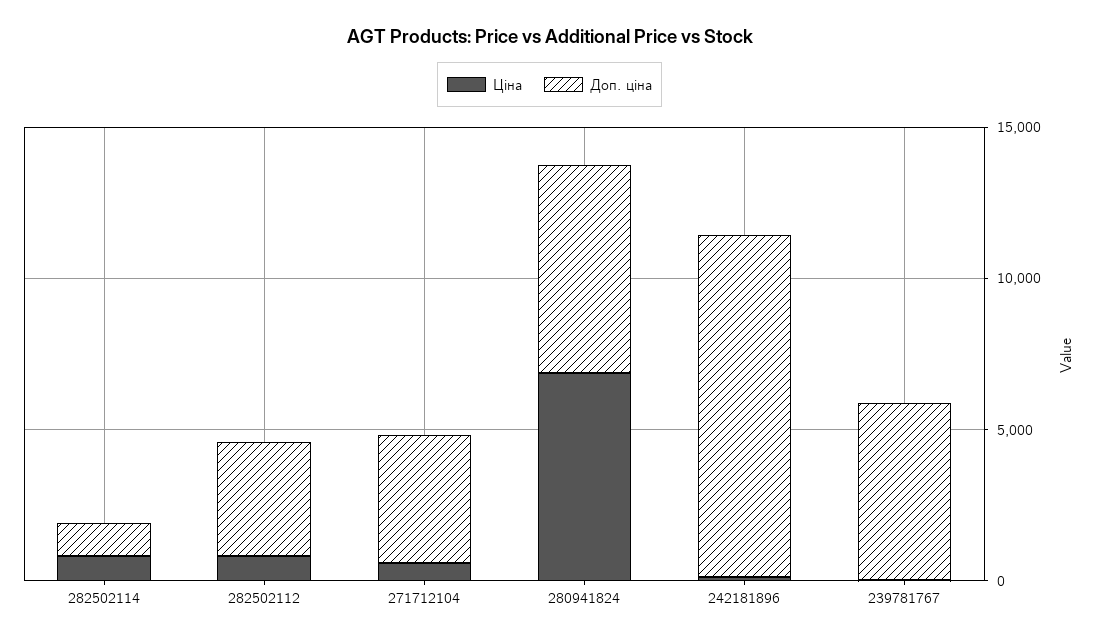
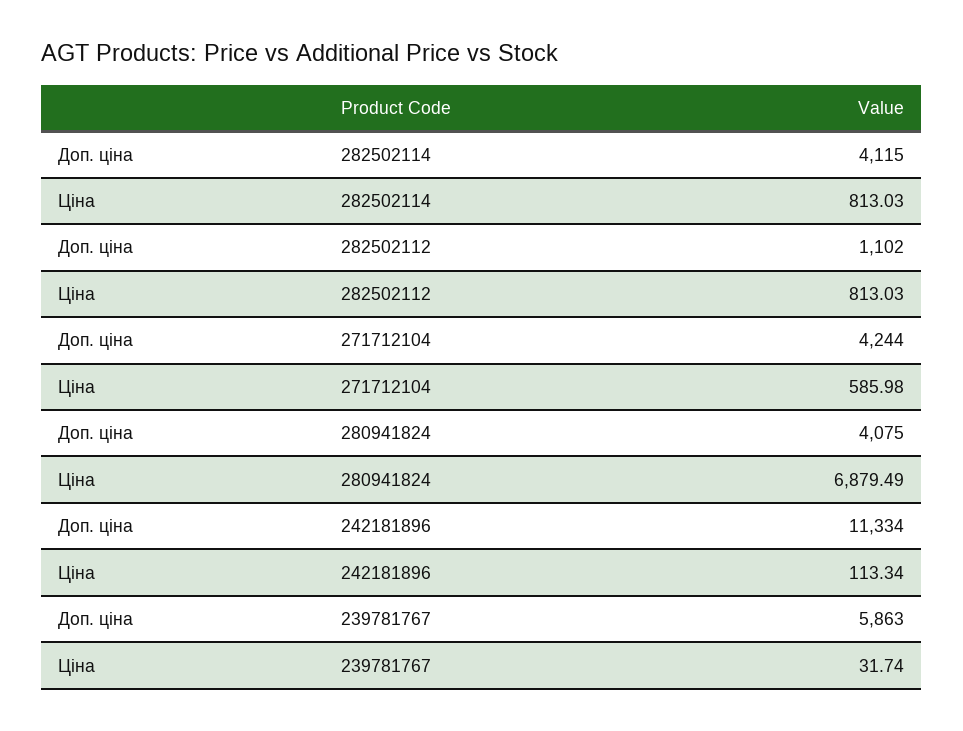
Доп. ціна, 282502114: 1000 -> 4115
Доп. ціна, 282502112: 4000 -> 1102
Доп. ціна, 280941824: 7000 -> 4075

